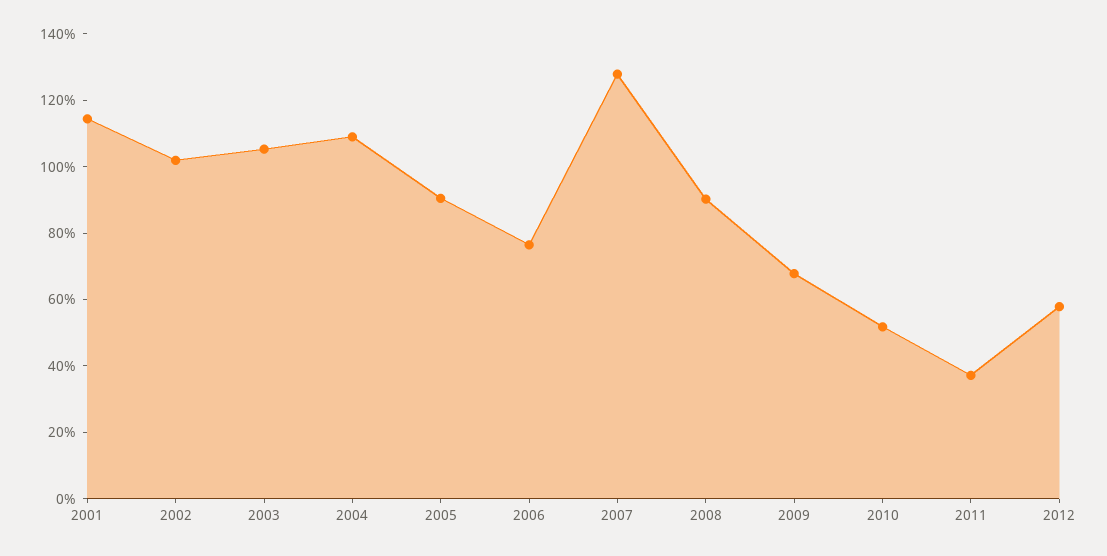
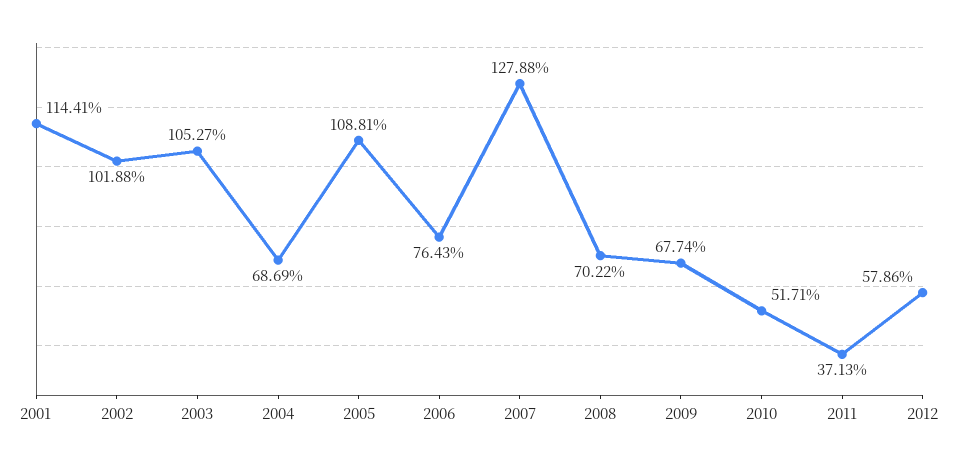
2004: 110 -> 68.69
2005: 90 -> 108.81
2008: 90 -> 70.22

